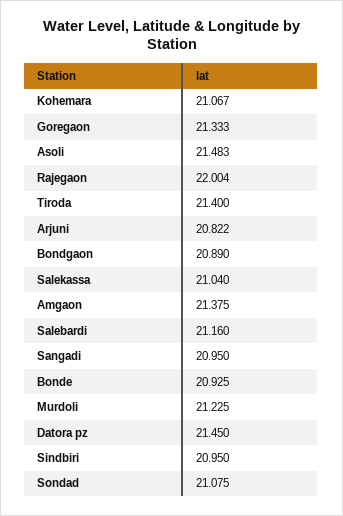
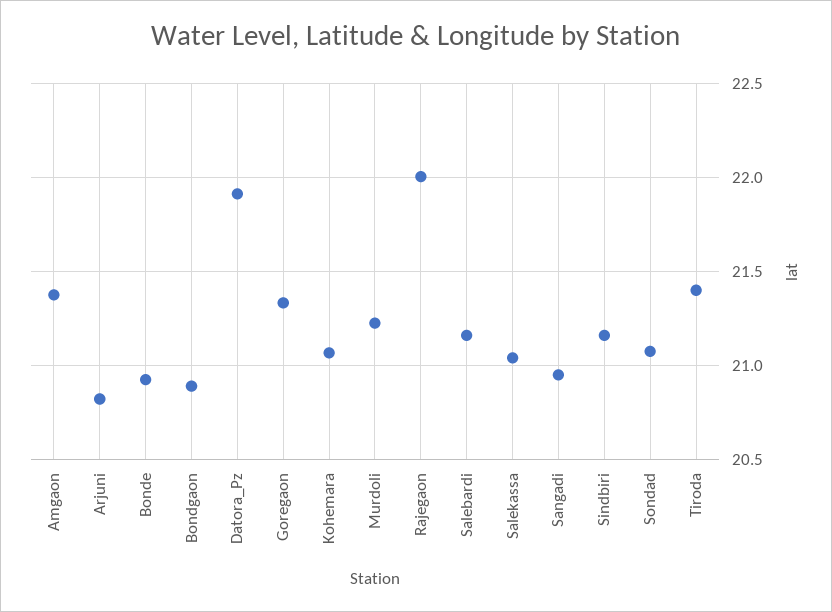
Asoli: 21.483 -> none
Datora pz: 21.45 -> 21.9
Sindbiri: 20.95 -> 21.15

